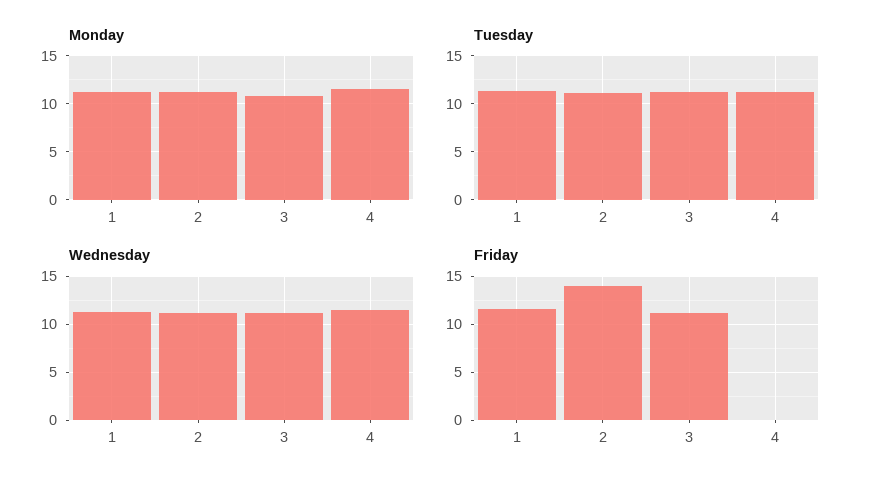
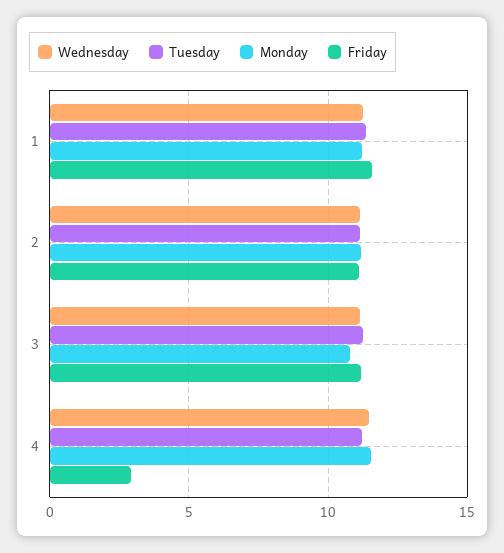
Friday, 2: 14 -> 11
Friday, 4: 0 -> 3

